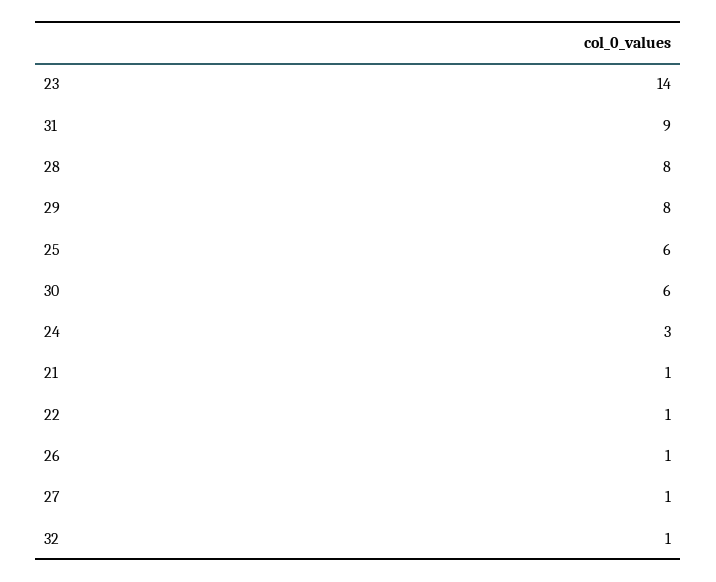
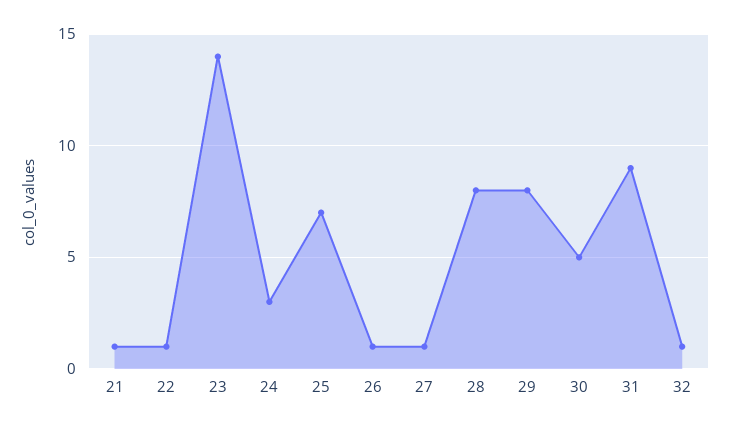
25: 6 -> 7
30: 6 -> 5

